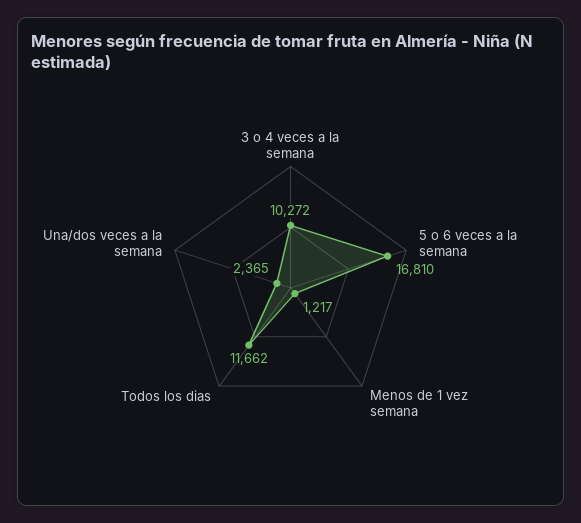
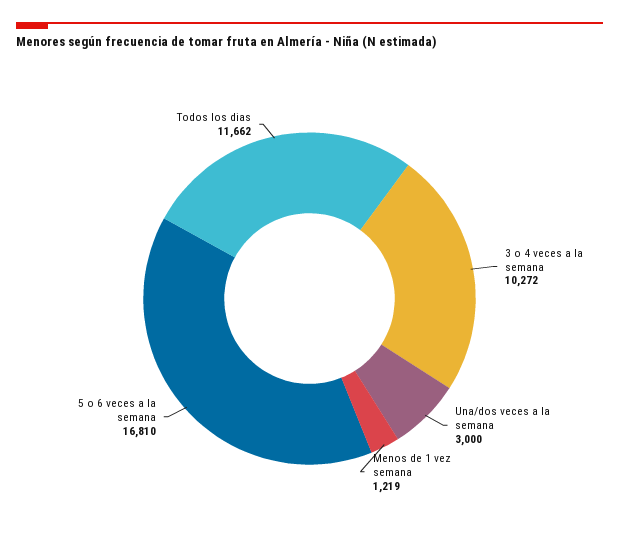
Menos de 1 vez semana: 1217 -> 1219
Una/dos veces a la semana: 2365 -> 3000

